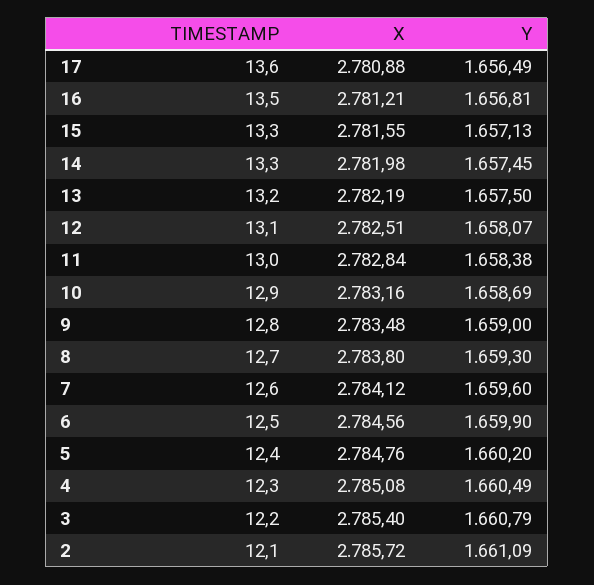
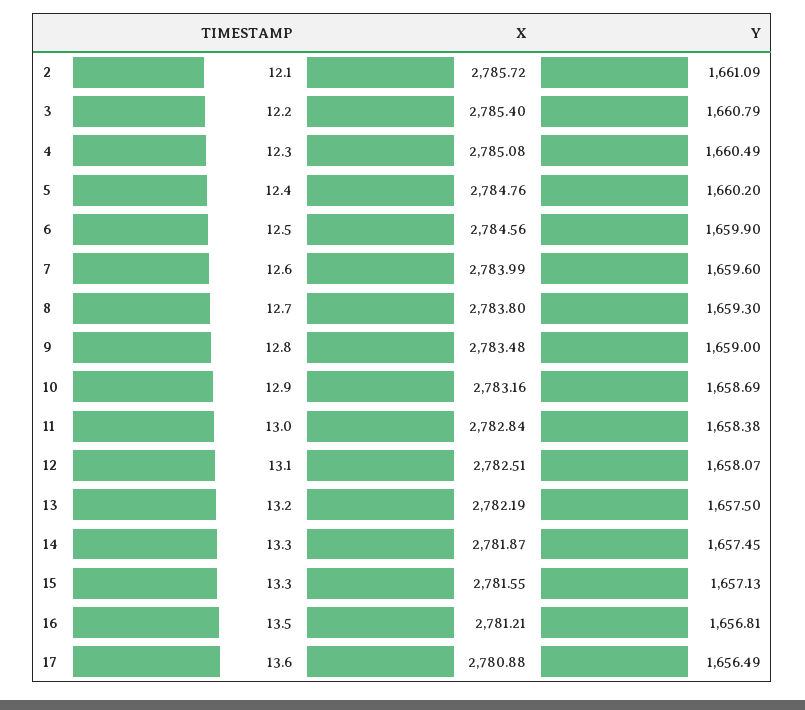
X, 14: 2781.98 -> 2781.87
X, 7: 2784.12 -> 2783.99

